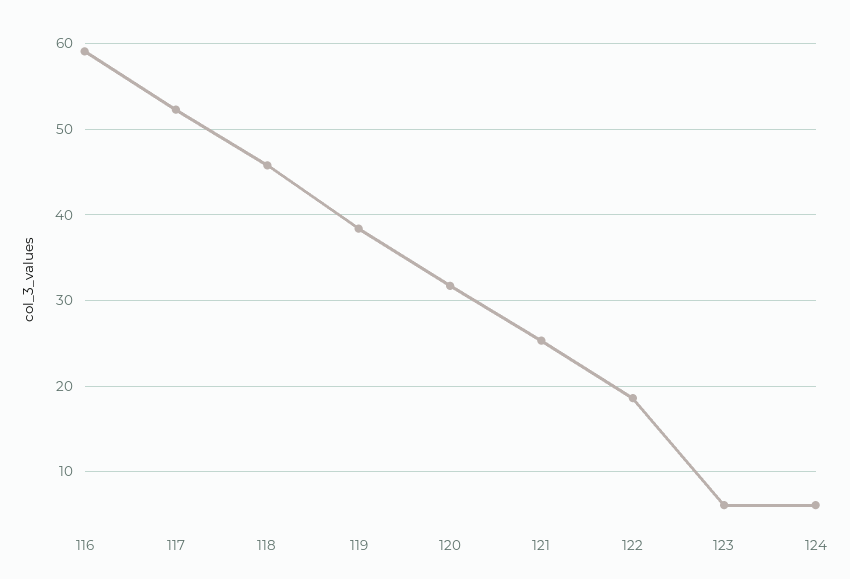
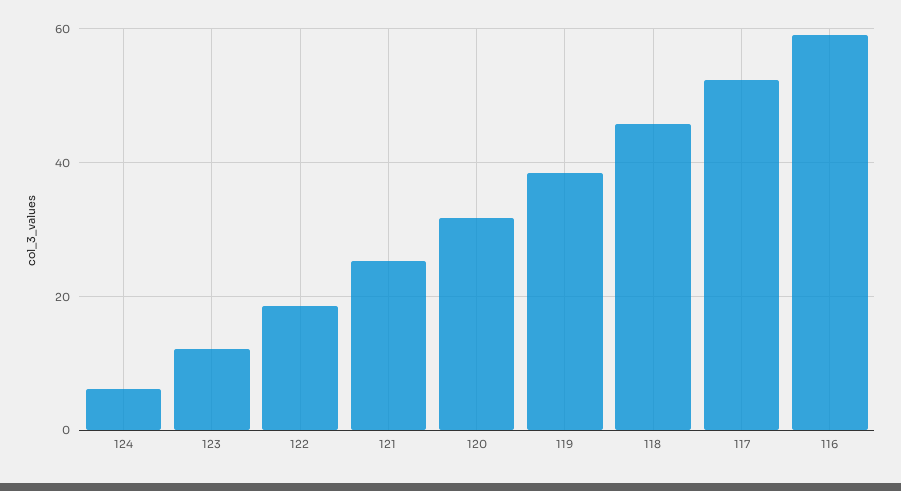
123: 6 -> 12

